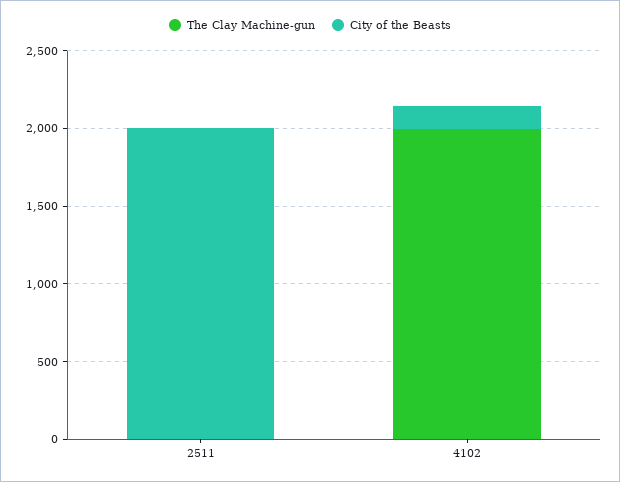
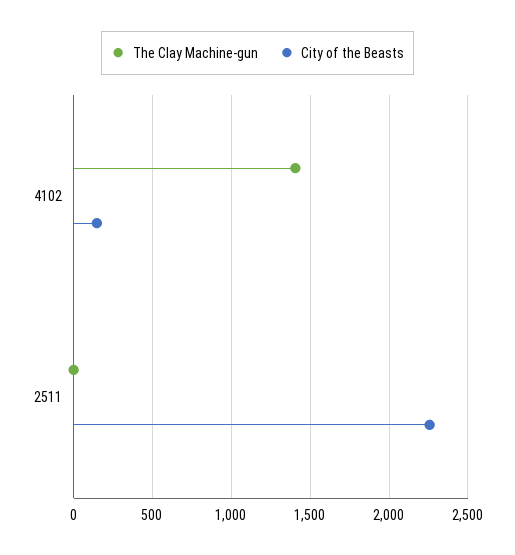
City of the Beasts, 2511: 2000 -> 2250
The Clay Machine-gun, 4102: 2000 -> 1400

